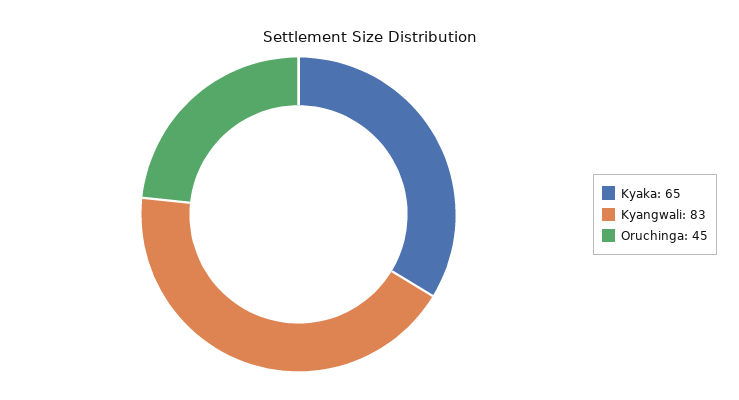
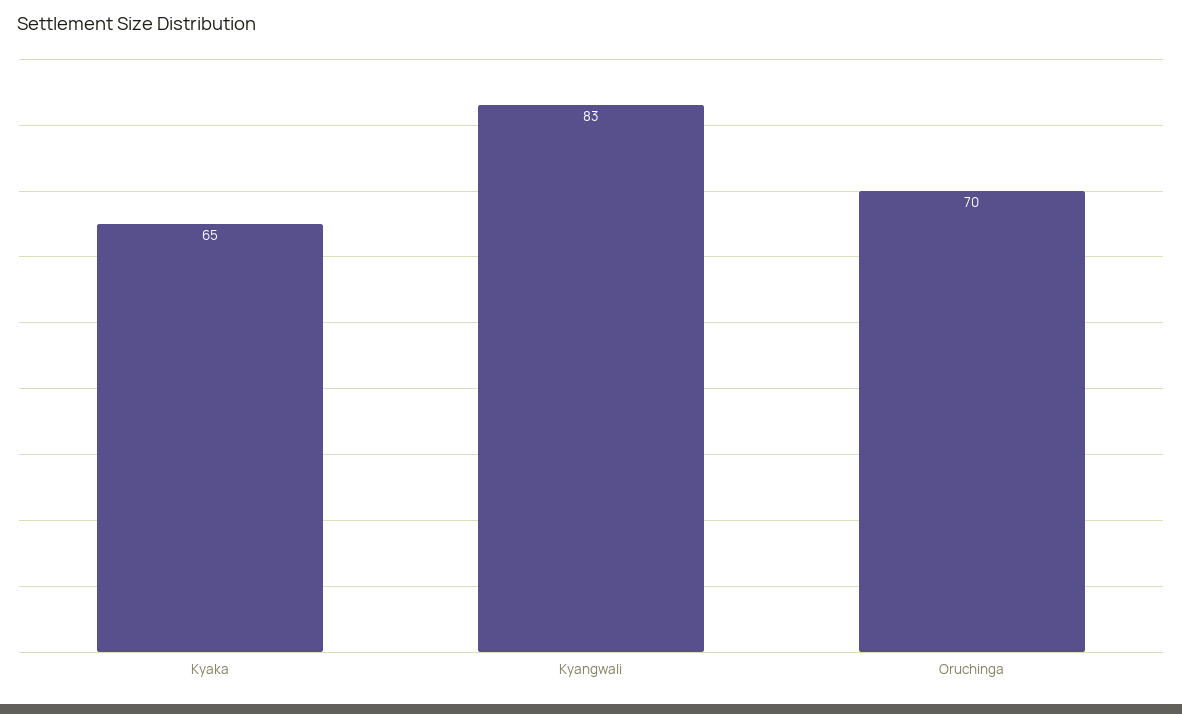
Oruchinga: 45 -> 70

